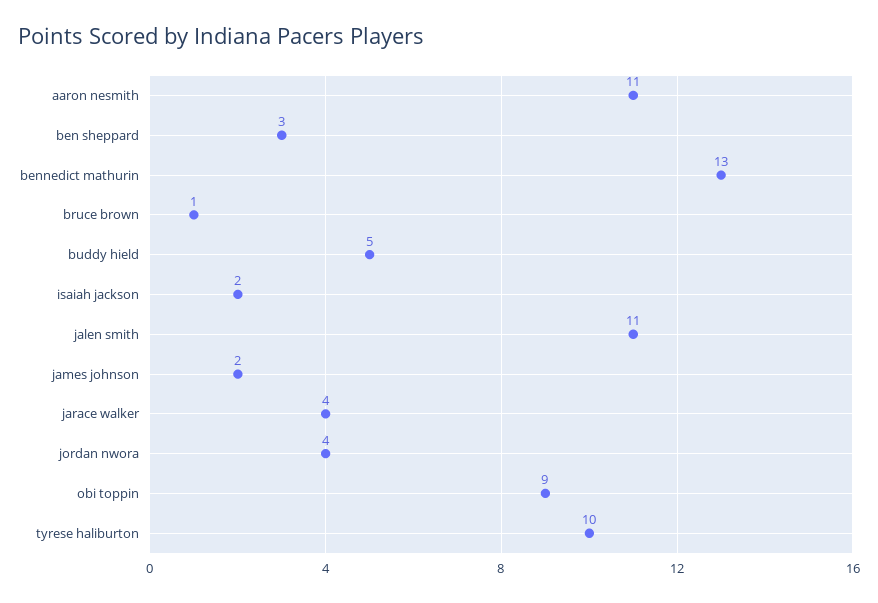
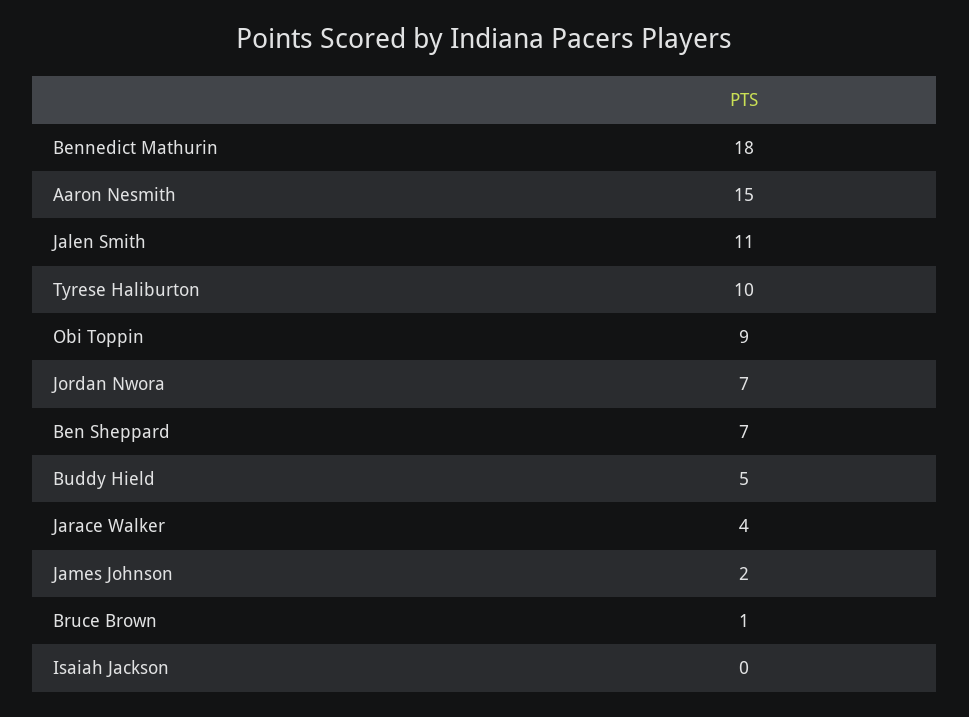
aaron nesmith: 11 -> 15
ben sheppard: 3 -> 7
bennedict mathurin: 13 -> 18
isaiah jackson: 2 -> 0
jordan nwora: 4 -> 7

